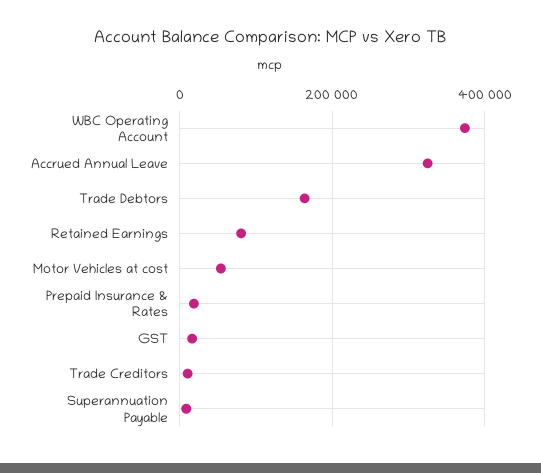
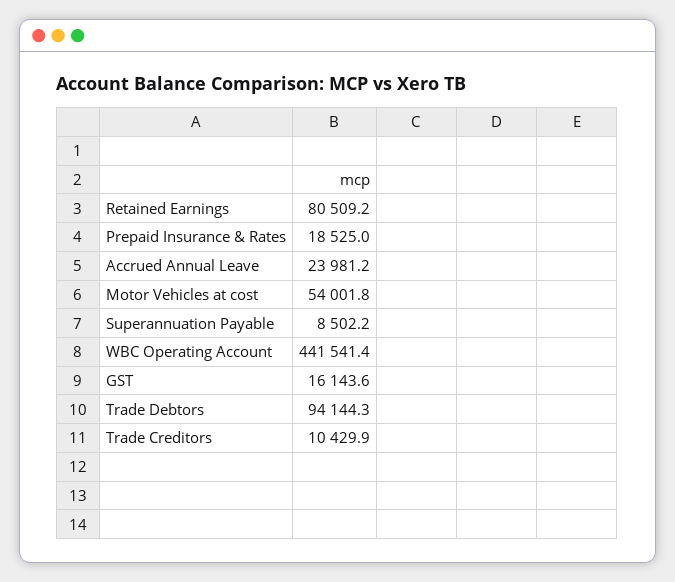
WBC Operating Account: 380000 -> 441541.4
Accrued Annual Leave: 320000 -> 23981.2
Trade Debtors: 160000 -> 94144.3

